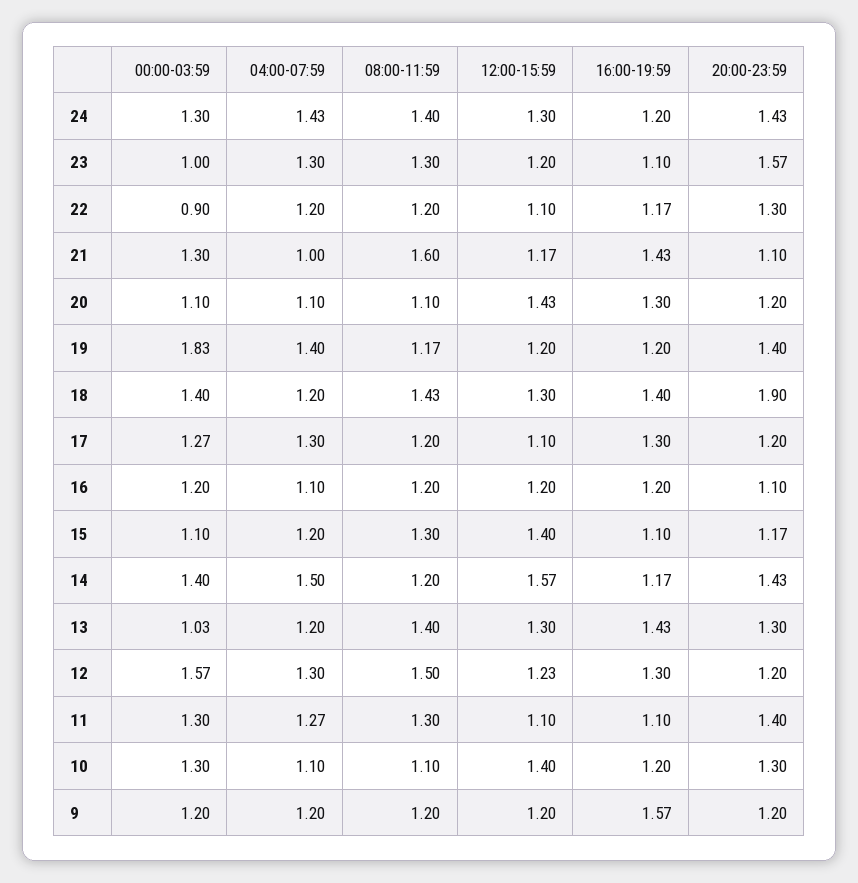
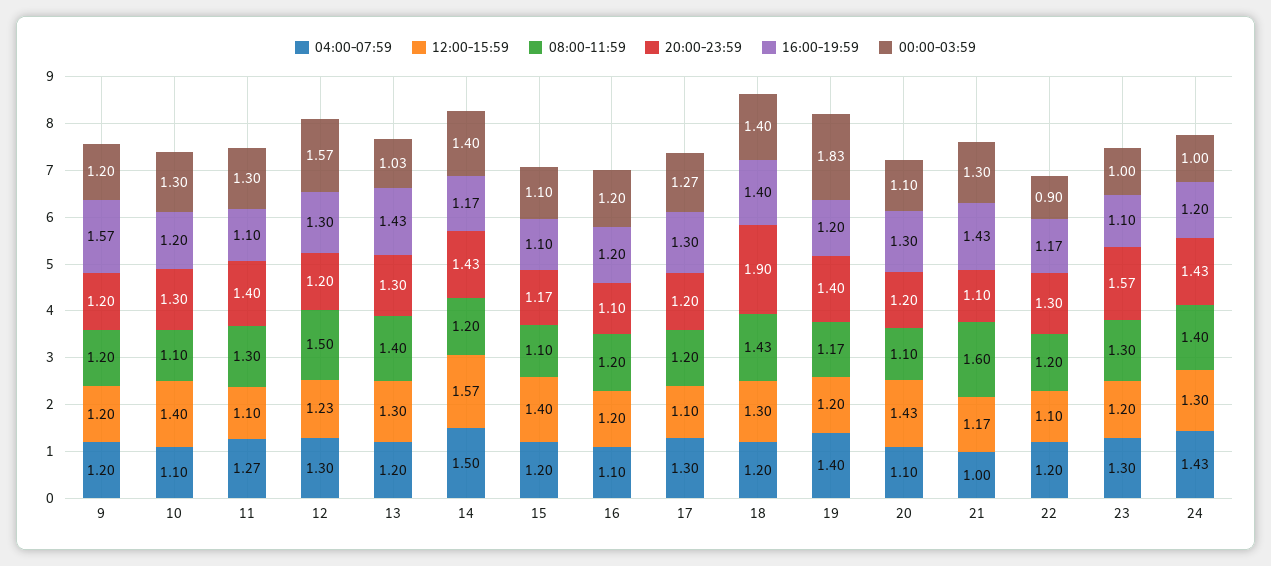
00:00-03:59, 24: 1.3 -> 1
08:00-11:59, 15: 1.3 -> 1.1

